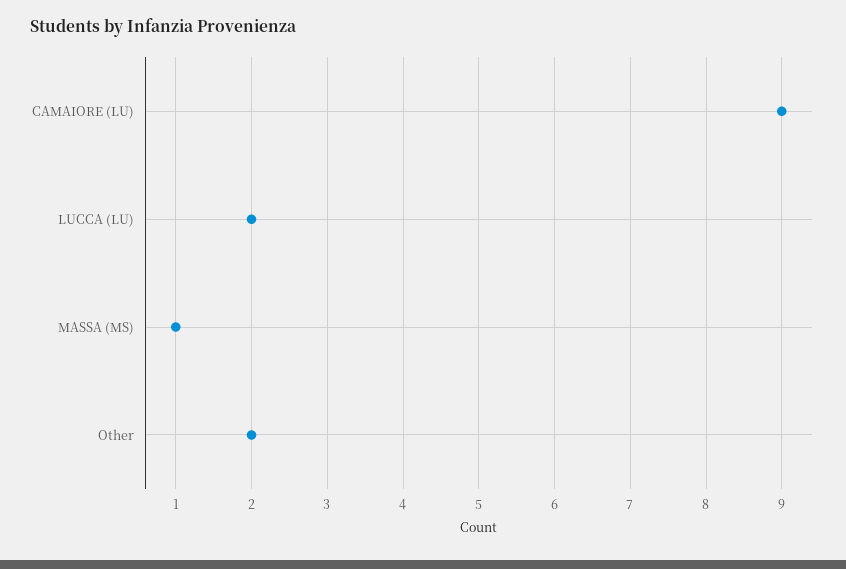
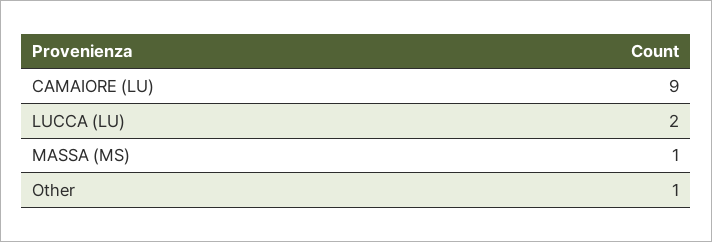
Other: 2 -> 1

